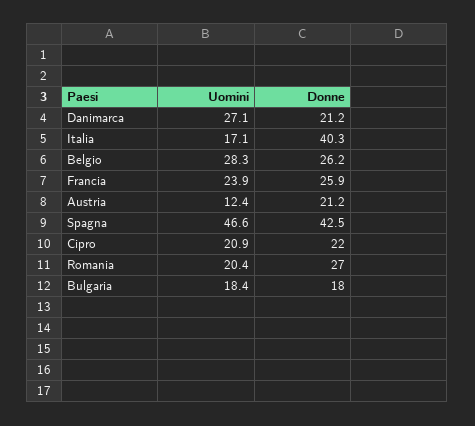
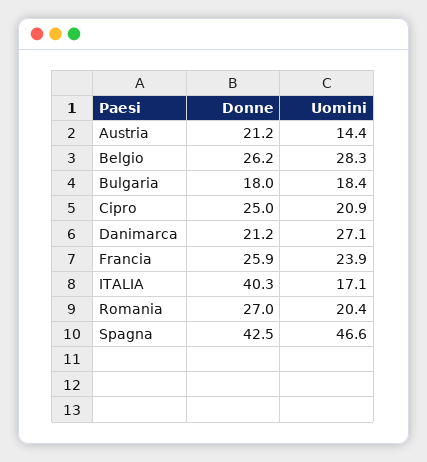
Uomini, Austria: 12.4 -> 14.4
Donne, Cipro: 22 -> 25

